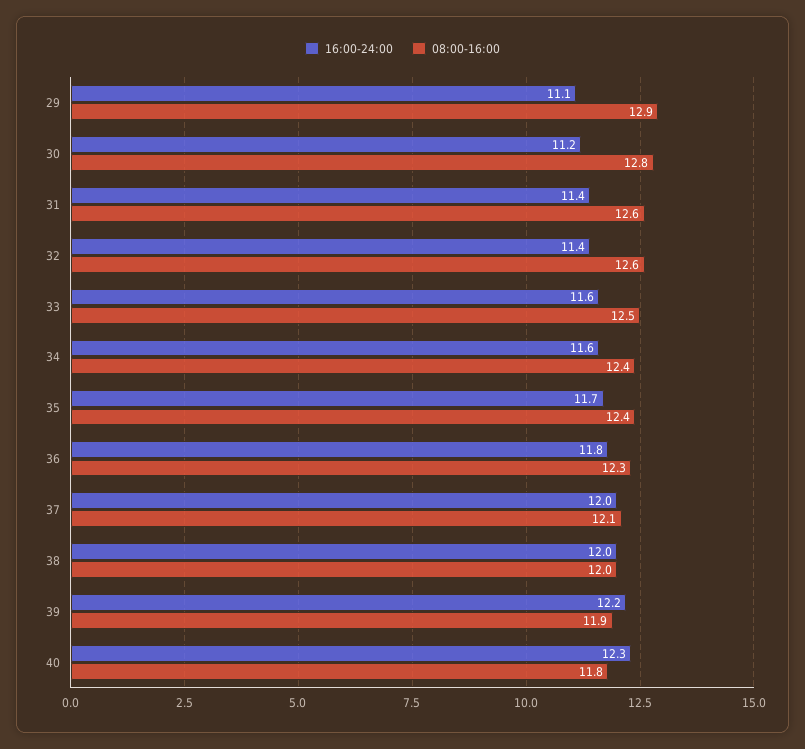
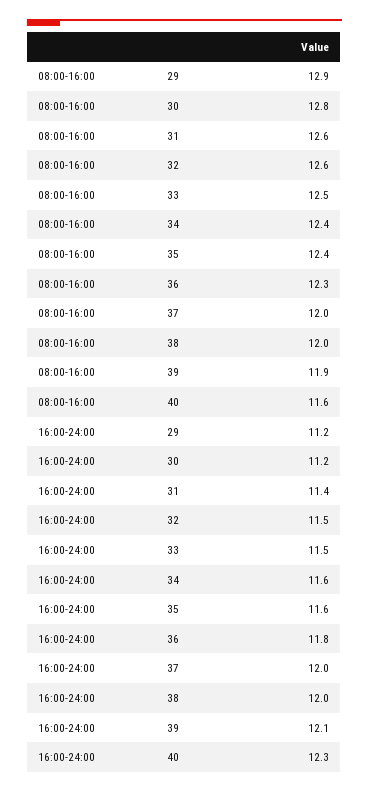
16:00-24:00, 29: 11.1 -> 11.2
16:00-24:00, 32: 11.4 -> 11.5
16:00-24:00, 33: 11.6 -> 11.5
16:00-24:00, 35: 11.7 -> 11.6
08:00-16:00, 37: 12.1 -> 12
16:00-24:00, 39: 12.2 -> 12.1
08:00-16:00, 40: 11.8 -> 11.6

